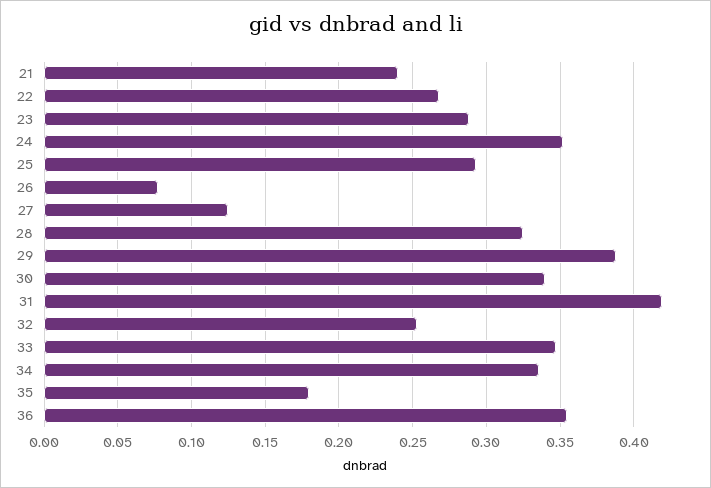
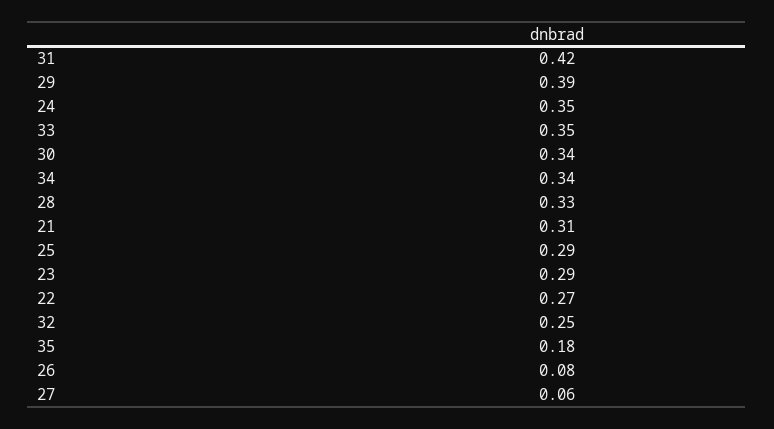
21: 0.24 -> 0.31
27: 0.125 -> 0.06
36: 0.355 -> none

